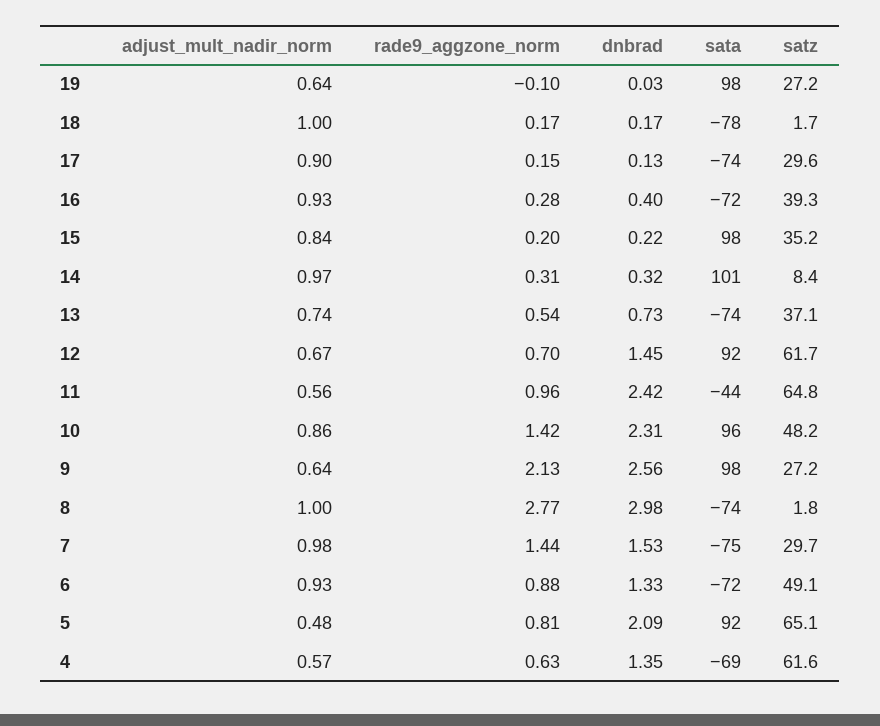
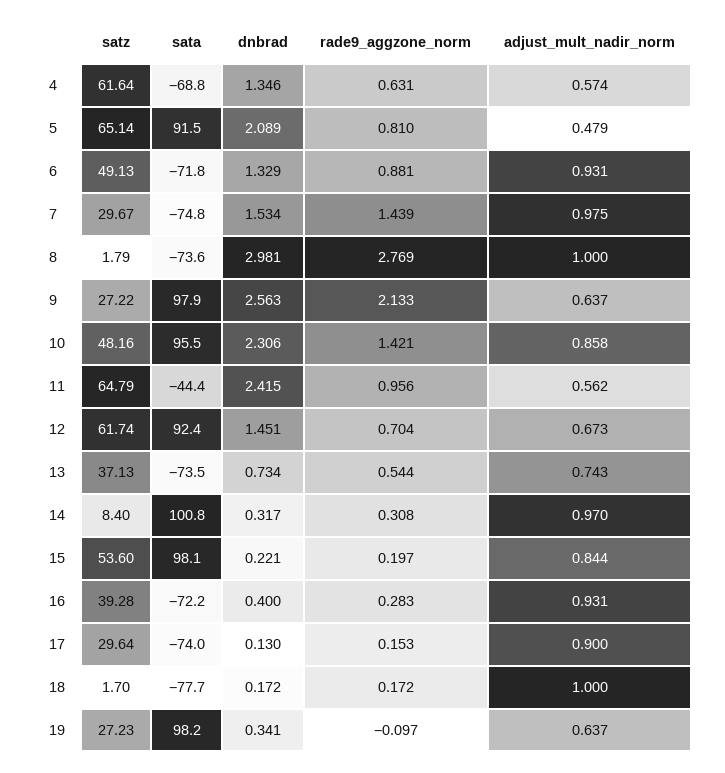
dnbrad, 19: 0.03 -> 0.341
satz, 15: 35.2 -> 53.6

